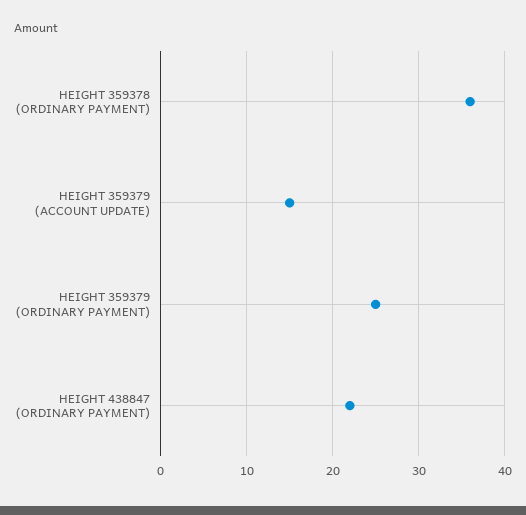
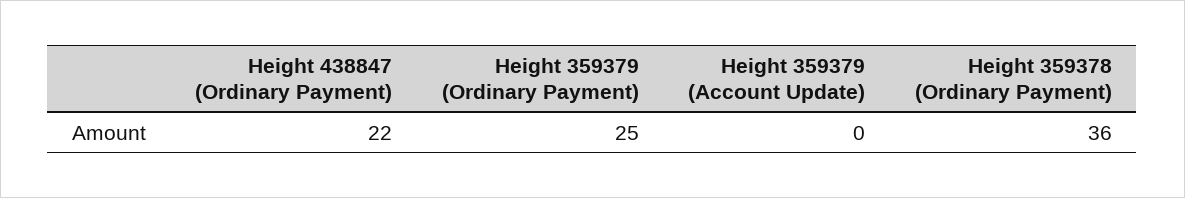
HEIGHT 359379 (ACCOUNT UPDATE): 15 -> 0

